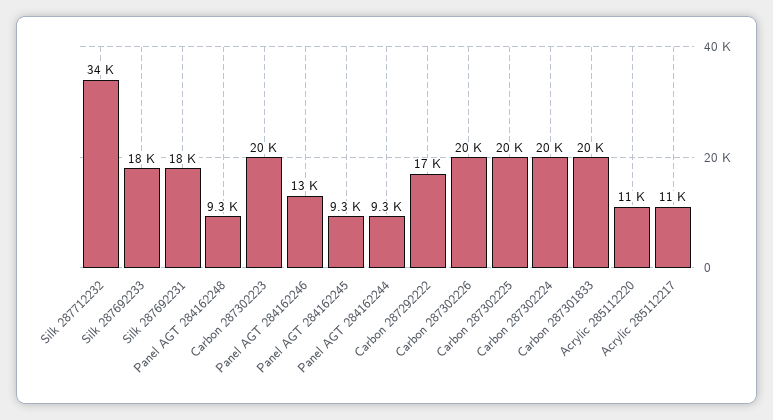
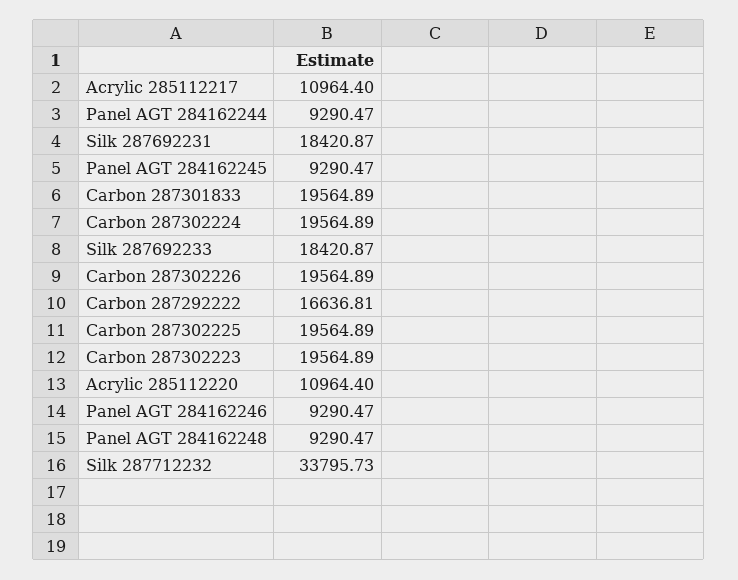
Panel AGT 284162246: 13000 -> 9290.47

